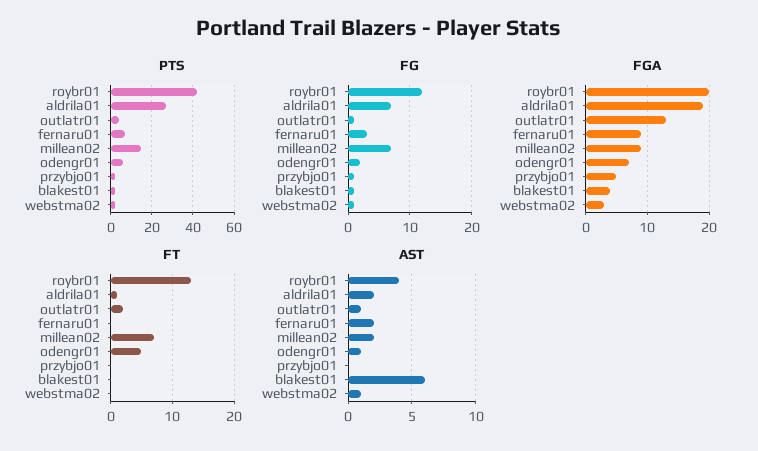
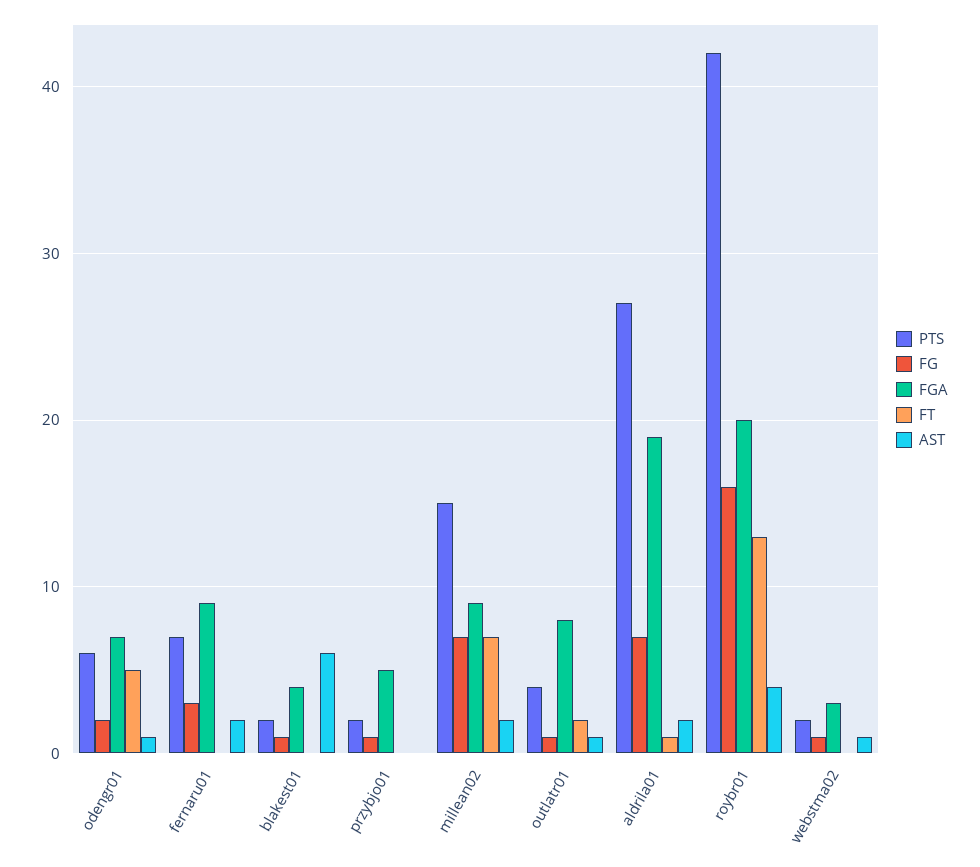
FG, roybr01: 12 -> 16
FGA, outlatr01: 13 -> 8

